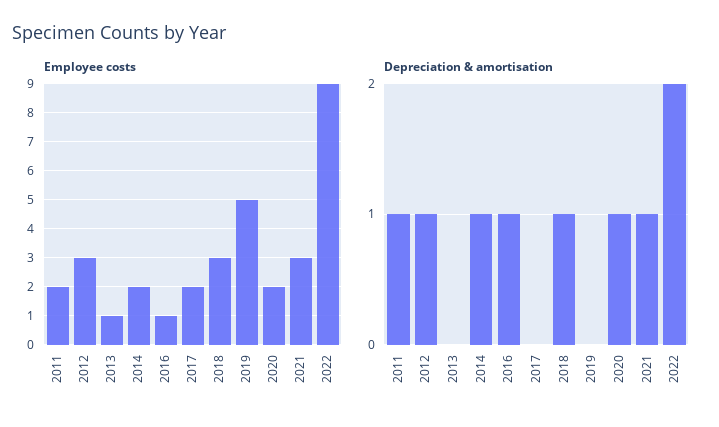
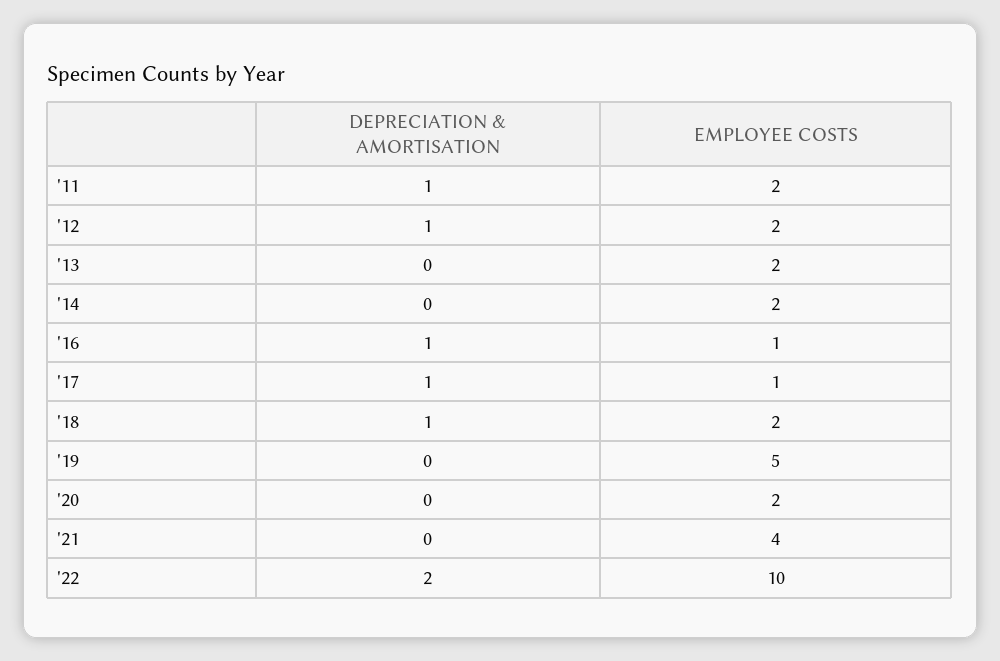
Employee costs, 2012: 3 -> 2
Employee costs, 2013: 1 -> 2
Employee costs, 2017: 2 -> 1
Employee costs, 2018: 3 -> 2
Employee costs, 2021: 3 -> 4
Employee costs, 2022: 9 -> 10
Depreciation & amortisation, 2014: 1 -> 0
Depreciation & amortisation, 2017: 0 -> 1
Depreciation & amortisation, 2020: 1 -> 0
Depreciation & amortisation, 2021: 1 -> 0

